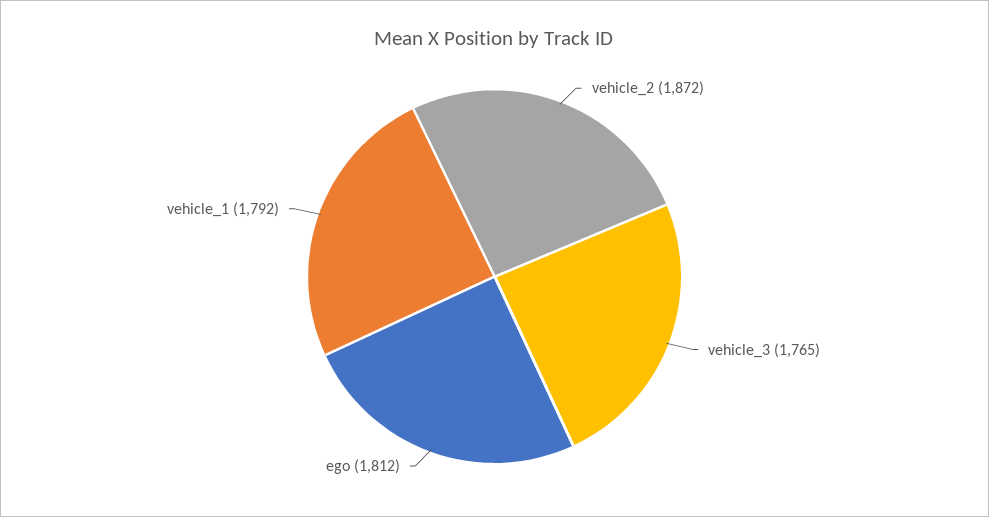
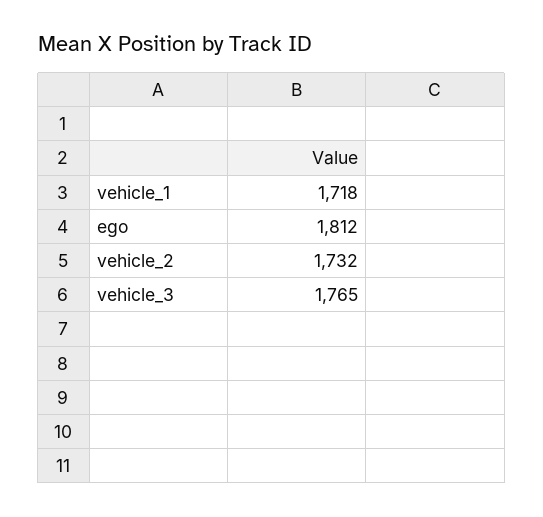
vehicle_2: 1872 -> 1732
vehicle_1: 1792 -> 1718

